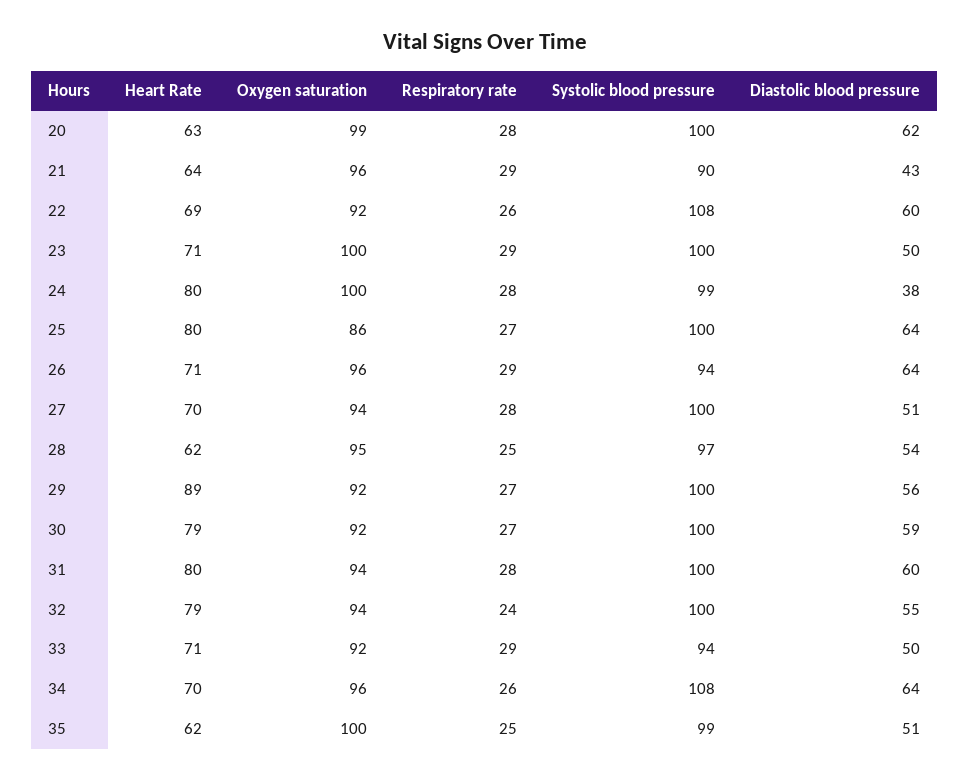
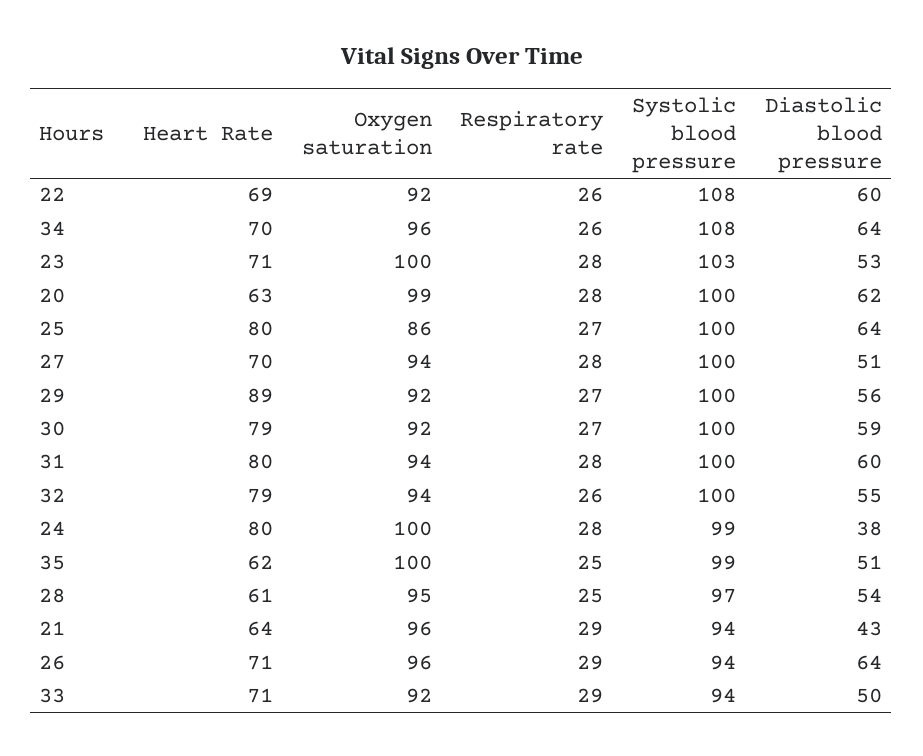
Systolic blood pressure, 21: 90 -> 94
Respiratory rate, 23: 29 -> 28
Systolic blood pressure, 23: 100 -> 103
Diastolic blood pressure, 23: 50 -> 53
Heart Rate, 28: 62 -> 61
Respiratory rate, 32: 24 -> 26

